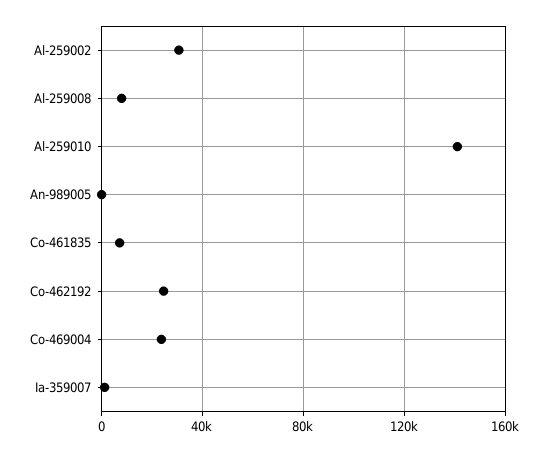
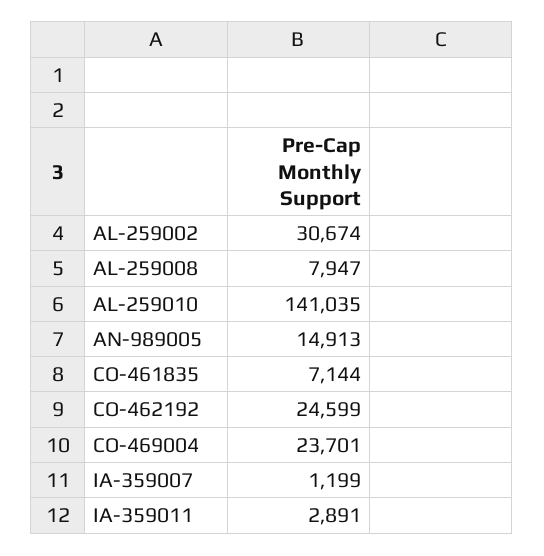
An-989005: 0 -> 14913
IA-359011: none -> 2891

